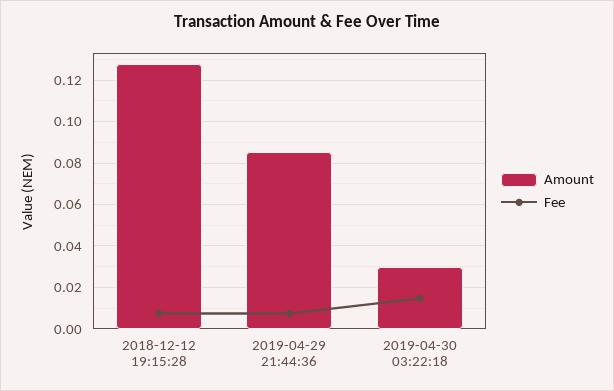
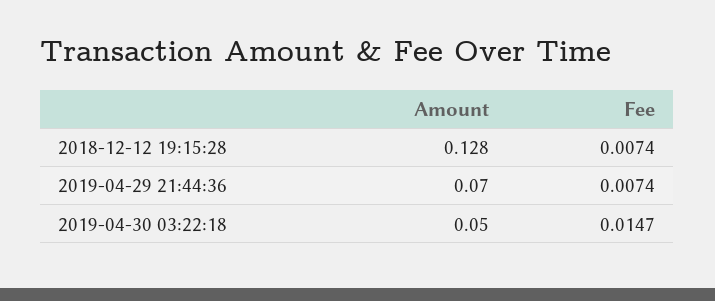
Amount, 2019-04-29 21:44:36: 0.085 -> 0.07
Amount, 2019-04-30 03:22:18: 0.03 -> 0.05

